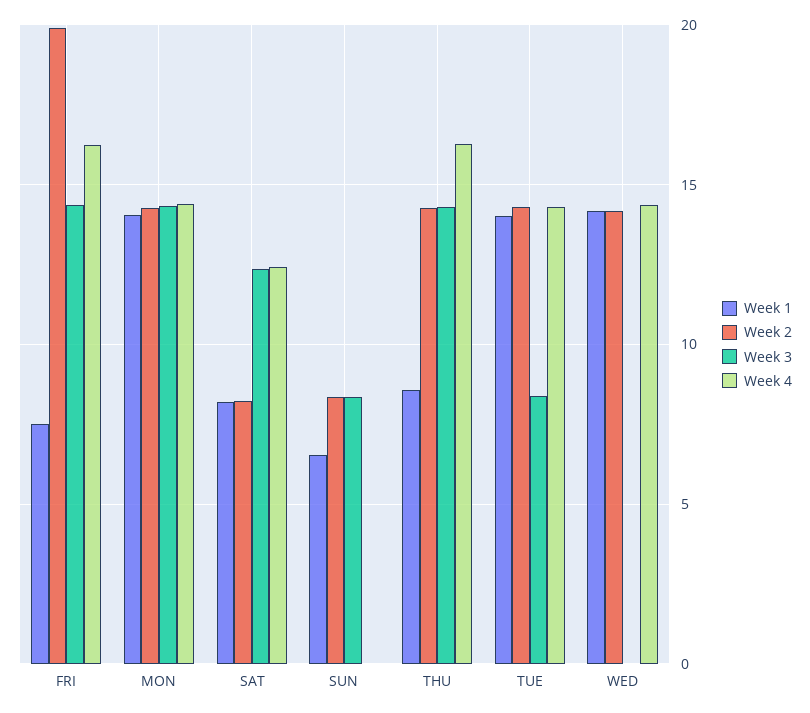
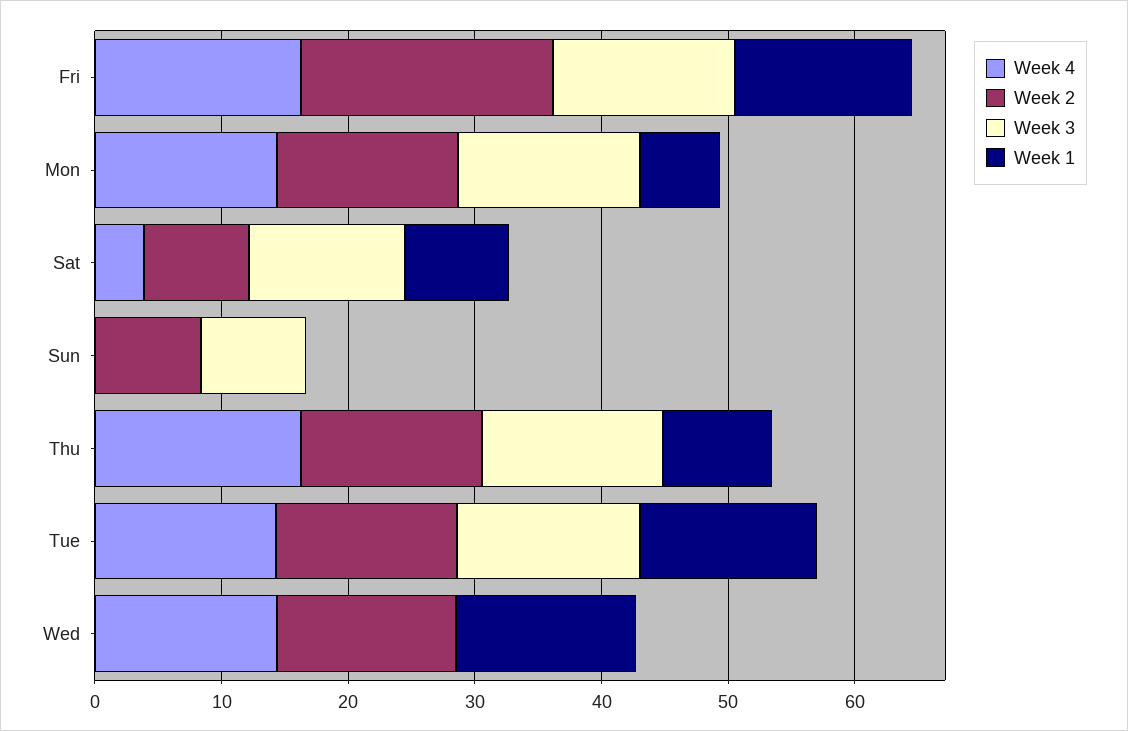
Week 1, FRI: 7.5 -> 14
Week 1, MON: 14 -> 6
Week 4, SAT: 12.5 -> 4
Week 1, SUN: 6.5 -> 0
Week 3, TUE: 8.5 -> 14

